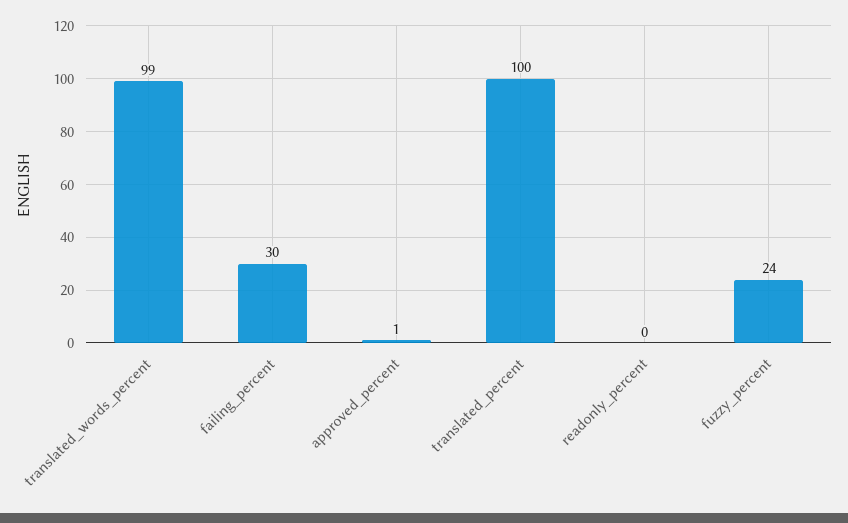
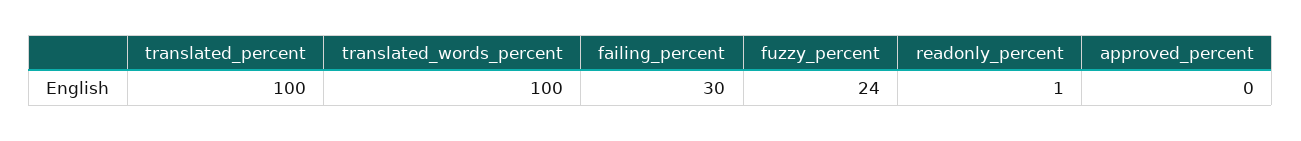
translated_words_percent: 99 -> 100
approved_percent: 1 -> 0
readonly_percent: 0 -> 1

